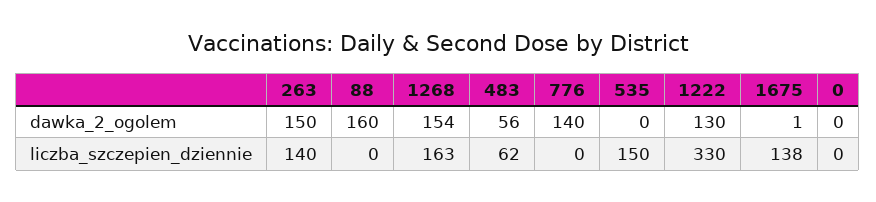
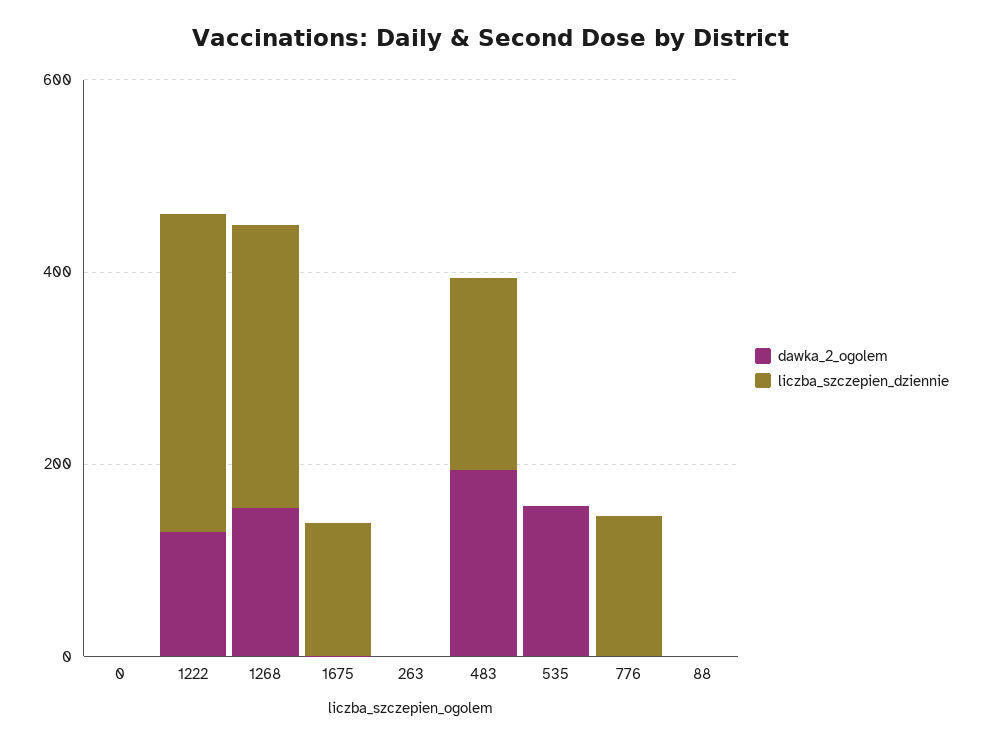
dawka_2_ogolem, 263: 150 -> 0
dawka_2_ogolem, 88: 160 -> 0
dawka_2_ogolem, 483: 56 -> 200
dawka_2_ogolem, 776: 140 -> 0
dawka_2_ogolem, 535: 0 -> 150
liczba_szczepien_dziennie, 263: 140 -> 0
liczba_szczepien_dziennie, 1268: 163 -> 300
liczba_szczepien_dziennie, 483: 62 -> 200
liczba_szczepien_dziennie, 776: 0 -> 150
liczba_szczepien_dziennie, 535: 150 -> 0

